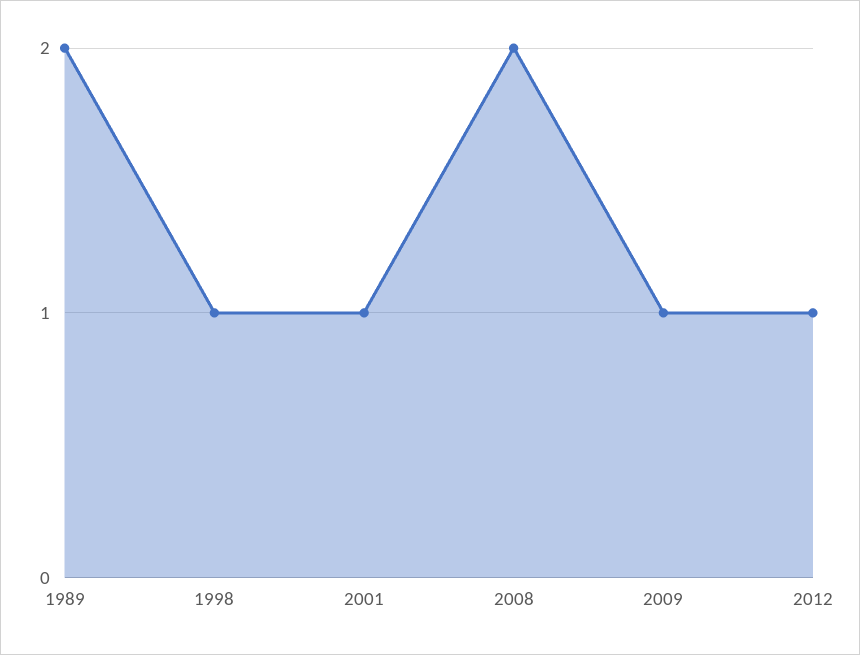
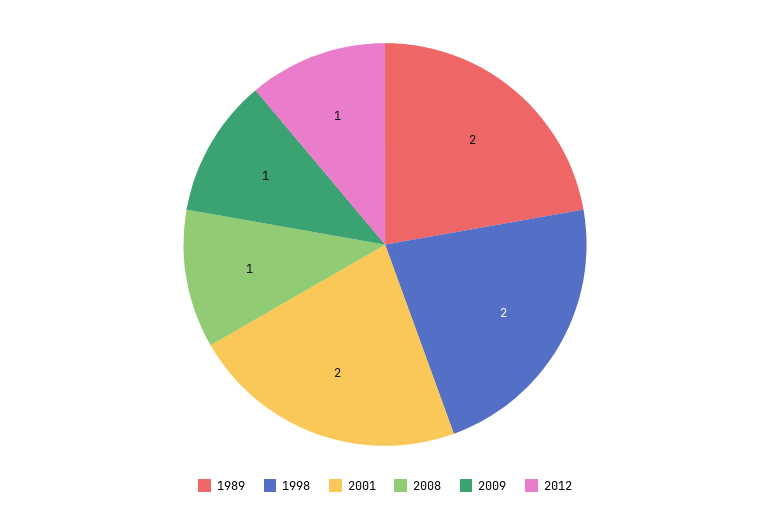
1998: 1 -> 2
2001: 1 -> 2
2008: 2 -> 1

